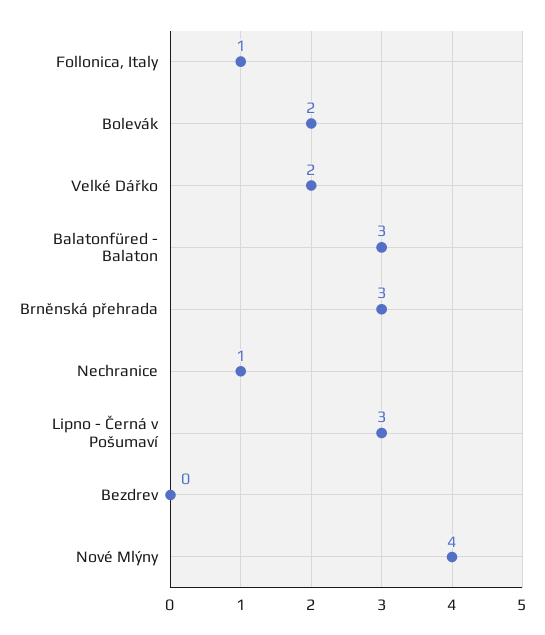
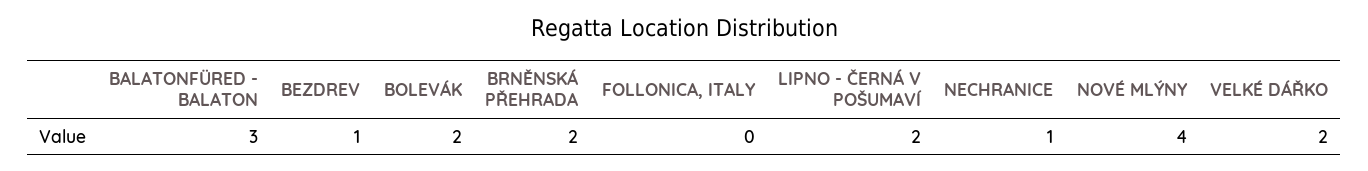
Follonica, Italy: 1 -> 0
Brněnská přehrada: 3 -> 2
Lipno - Černá v Pošumaví: 3 -> 2
Bezdrev: 0 -> 1

